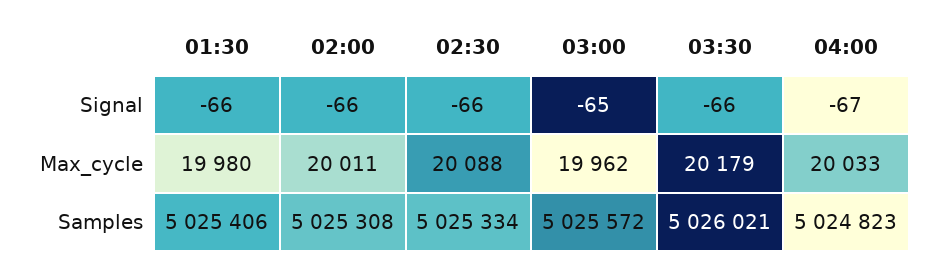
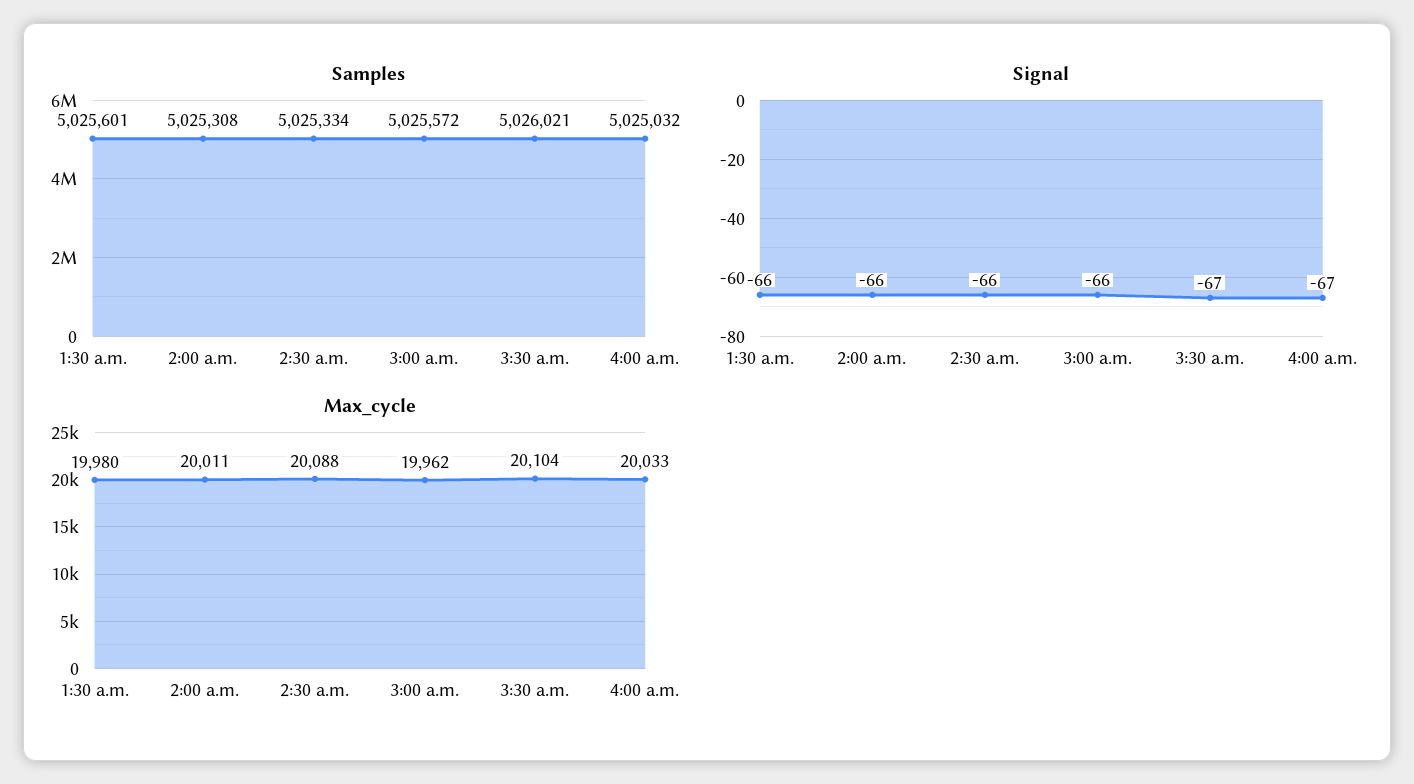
Signal, 03:00: -65 -> -66
Signal, 03:30: -66 -> -67
Max_cycle, 03:30: 20179 -> 20104
Samples, 01:30: 5025406 -> 5025601
Samples, 04:00: 5024823 -> 5025032

